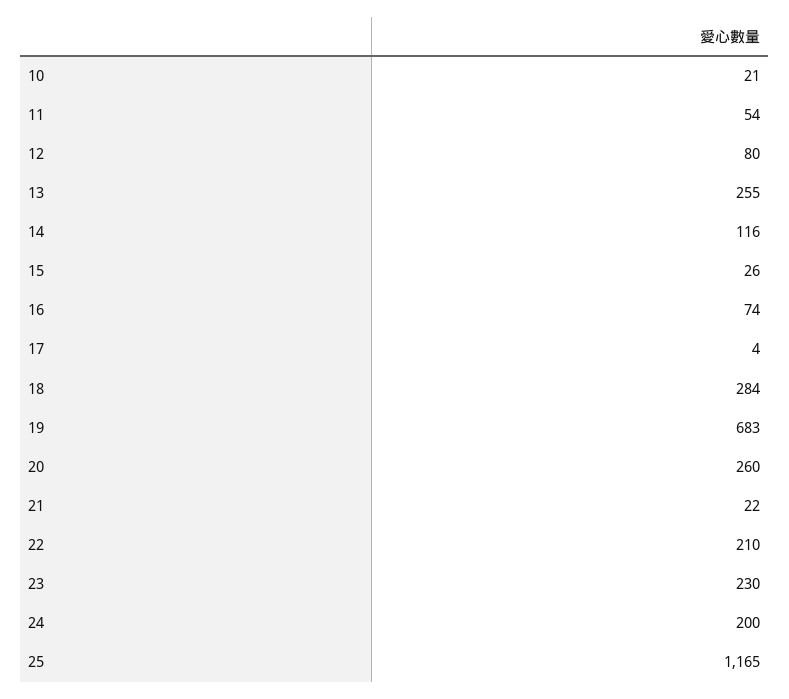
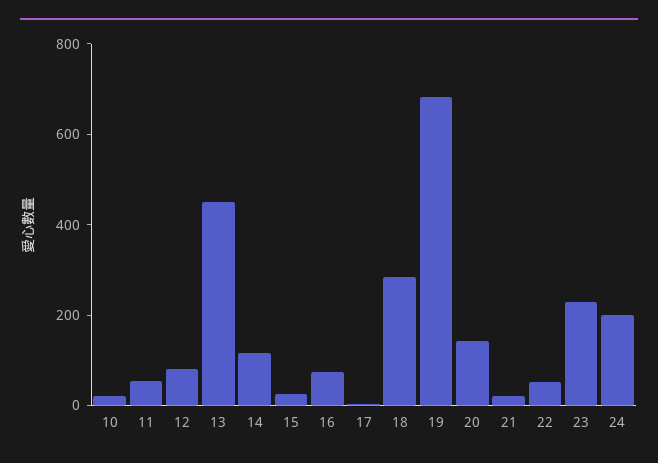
13: 255 -> 450
20: 260 -> 150
22: 210 -> 50
25: 1165 -> none

